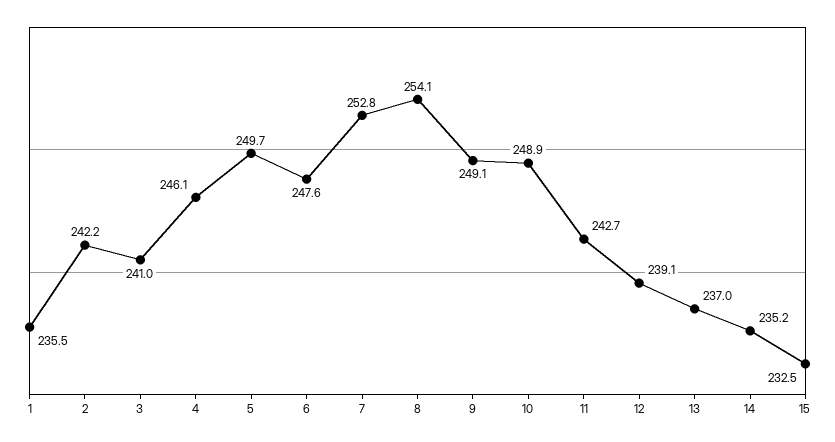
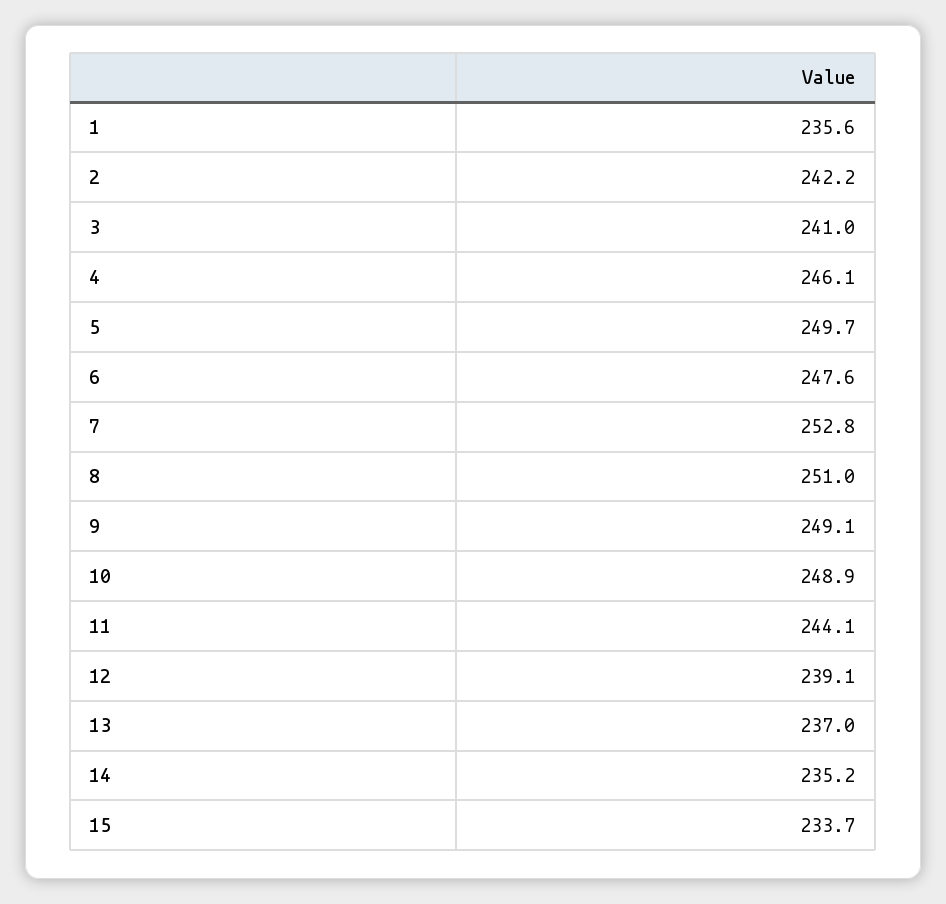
1: 235.5 -> 235.6
8: 254.1 -> 251
11: 242.7 -> 244.1
15: 232.5 -> 233.7

